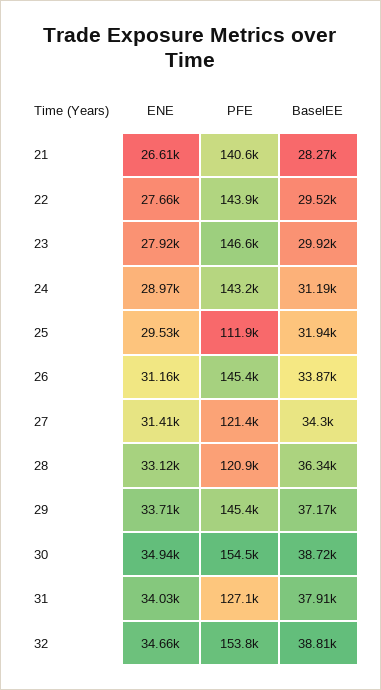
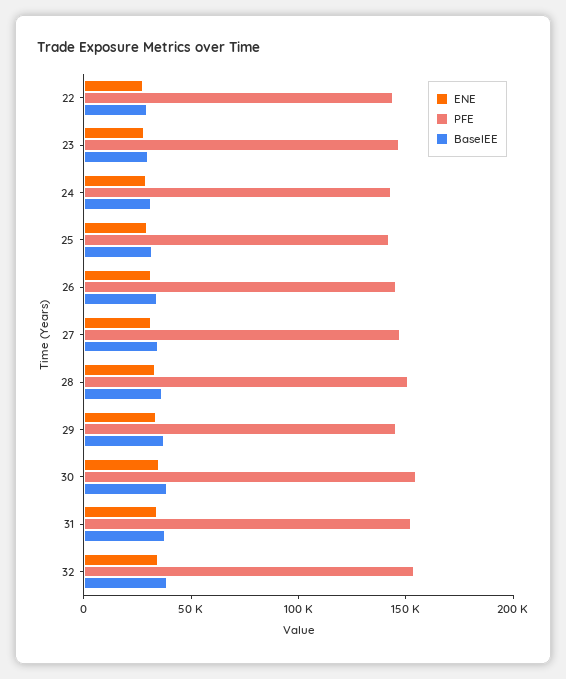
ENE, 21: 26610 -> none
PFE, 21: 140600 -> none
BaselEE, 21: 28270 -> none
PFE, 25: 111900 -> 140000
PFE, 27: 121400 -> 150000
PFE, 28: 120900 -> 150000
PFE, 31: 127100 -> 150000

